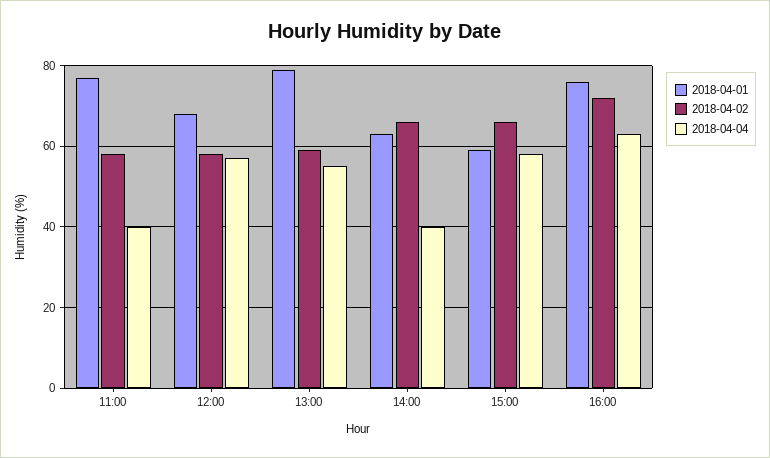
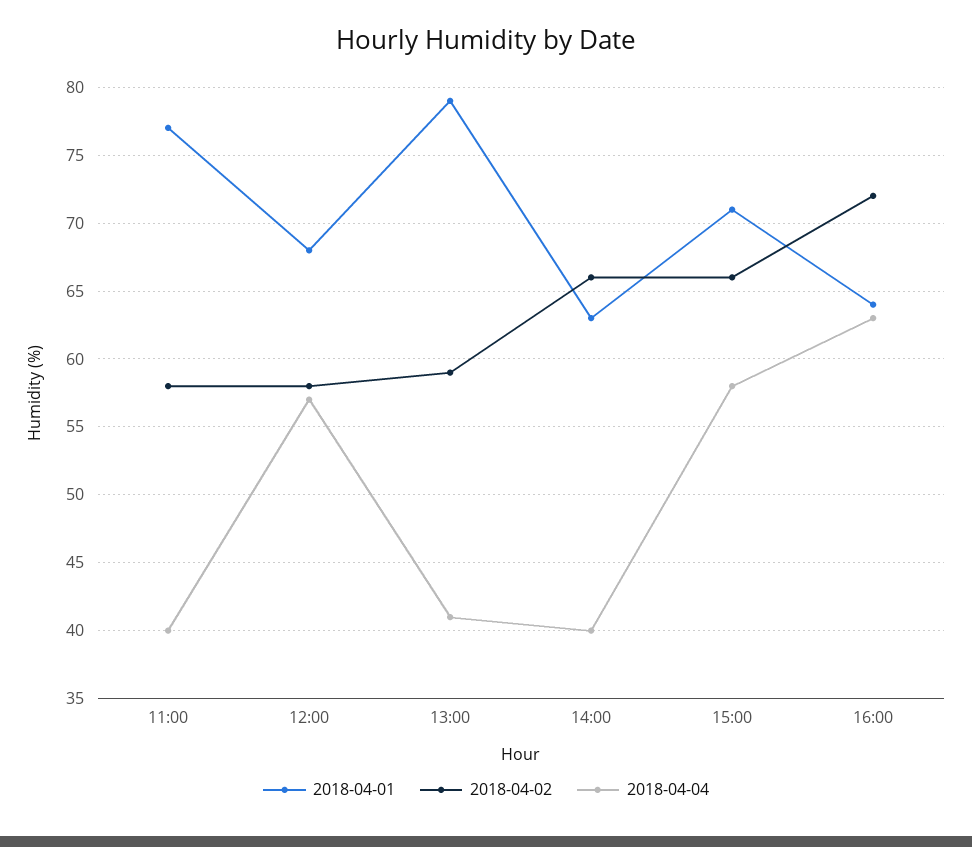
2018-04-04, 13:00: 55 -> 41
2018-04-01, 15:00: 60 -> 71
2018-04-01, 16:00: 75 -> 64

